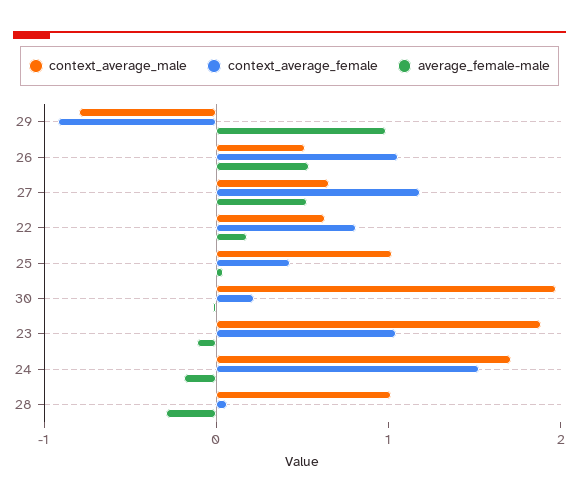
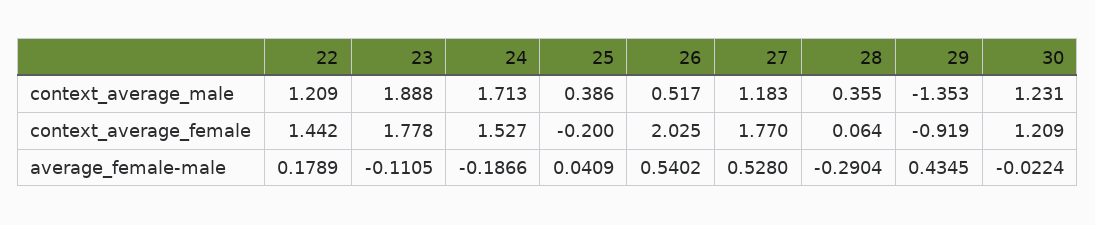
context_average_male, 29: -0.8 -> -1.353
average_female-male, 29: 1 -> 0.4345
context_average_female, 26: 1 -> 2.025
context_average_male, 27: 0.6 -> 1.183
context_average_female, 27: 1.2 -> 1.77
context_average_male, 22: 0.6 -> 1.209
context_average_female, 22: 0.8 -> 1.442
context_average_male, 25: 1 -> 0.386
context_average_female, 25: 0.4 -> -0.2
context_average_male, 30: 2 -> 1.231
context_average_female, 30: 0.2 -> 1.209
context_average_female, 23: 1 -> 1.778
context_average_male, 28: 1 -> 0.355

